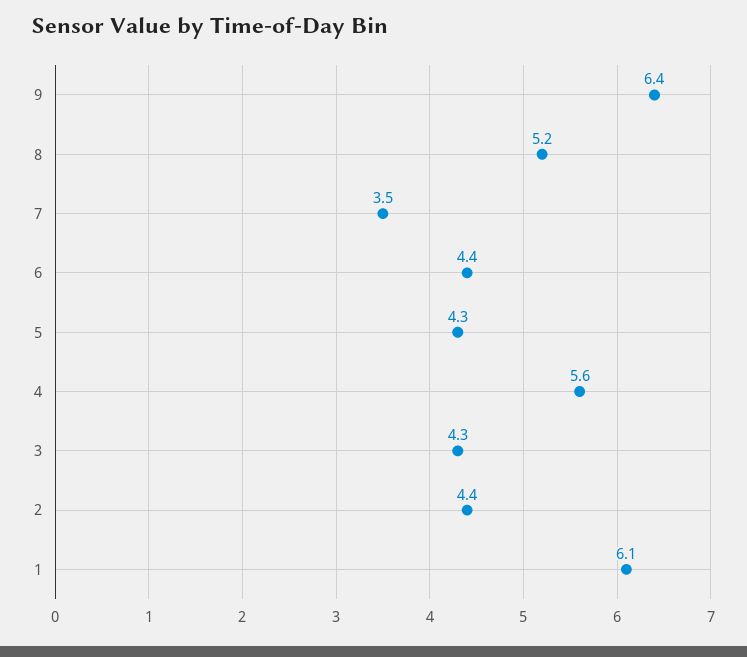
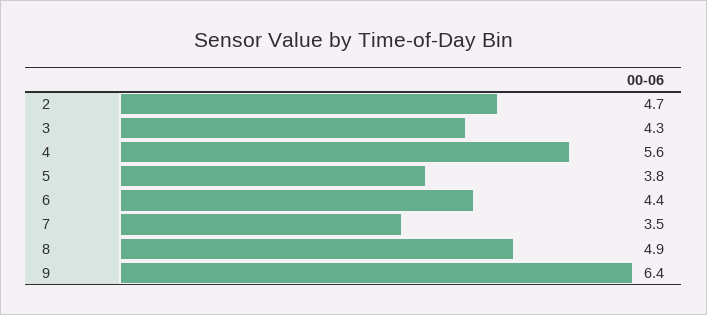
8: 5.2 -> 4.9
5: 4.3 -> 3.8
2: 4.4 -> 4.7
1: 6.1 -> none

